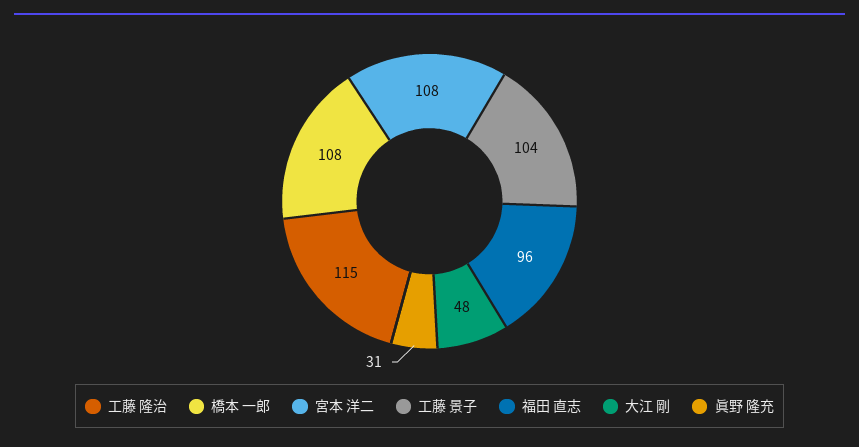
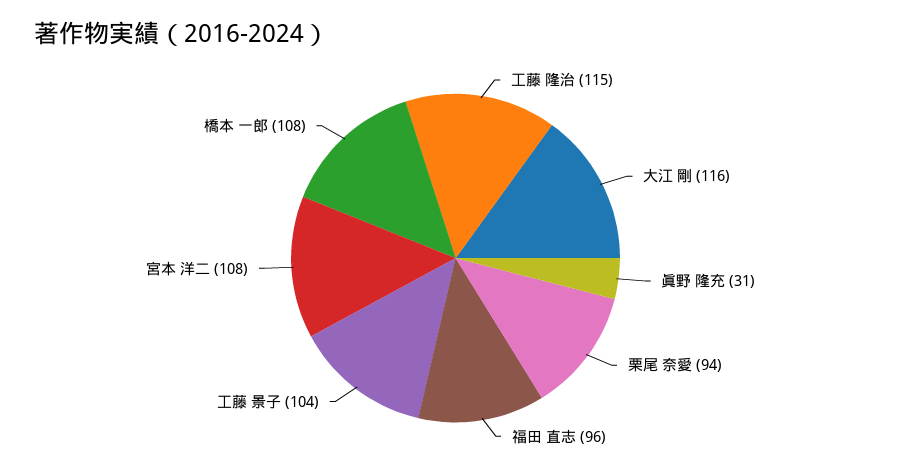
大江 剛: 48 -> 116
栗尾 奈愛: none -> 94

